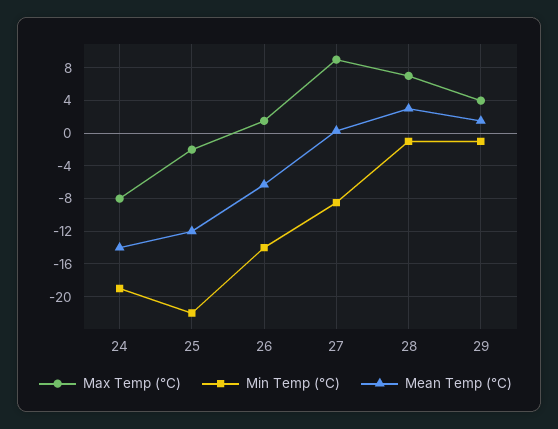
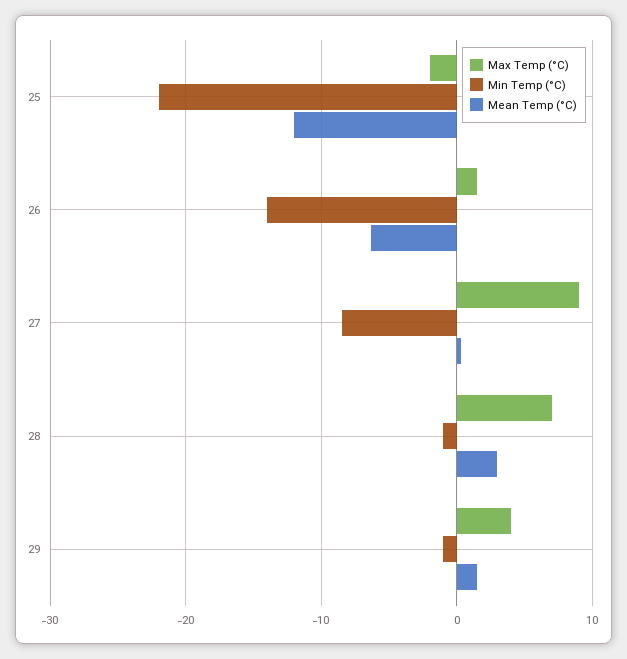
Max Temp (°C), 24: -8 -> none
Min Temp (°C), 24: -19 -> none
Mean Temp (°C), 24: -14 -> none

